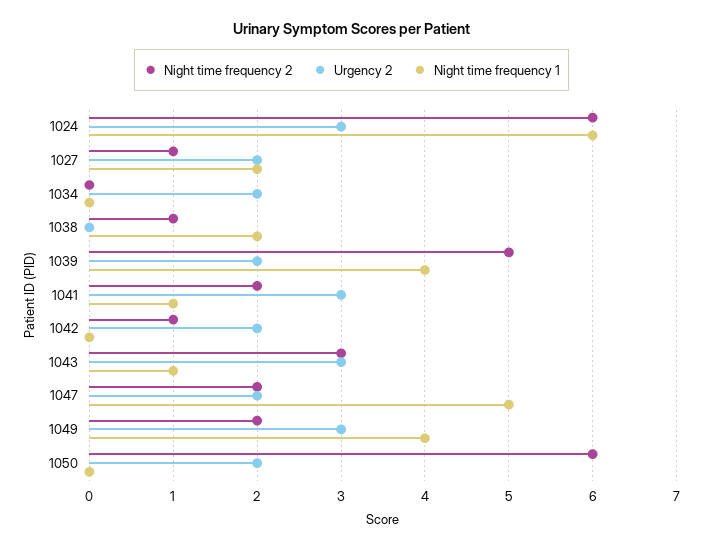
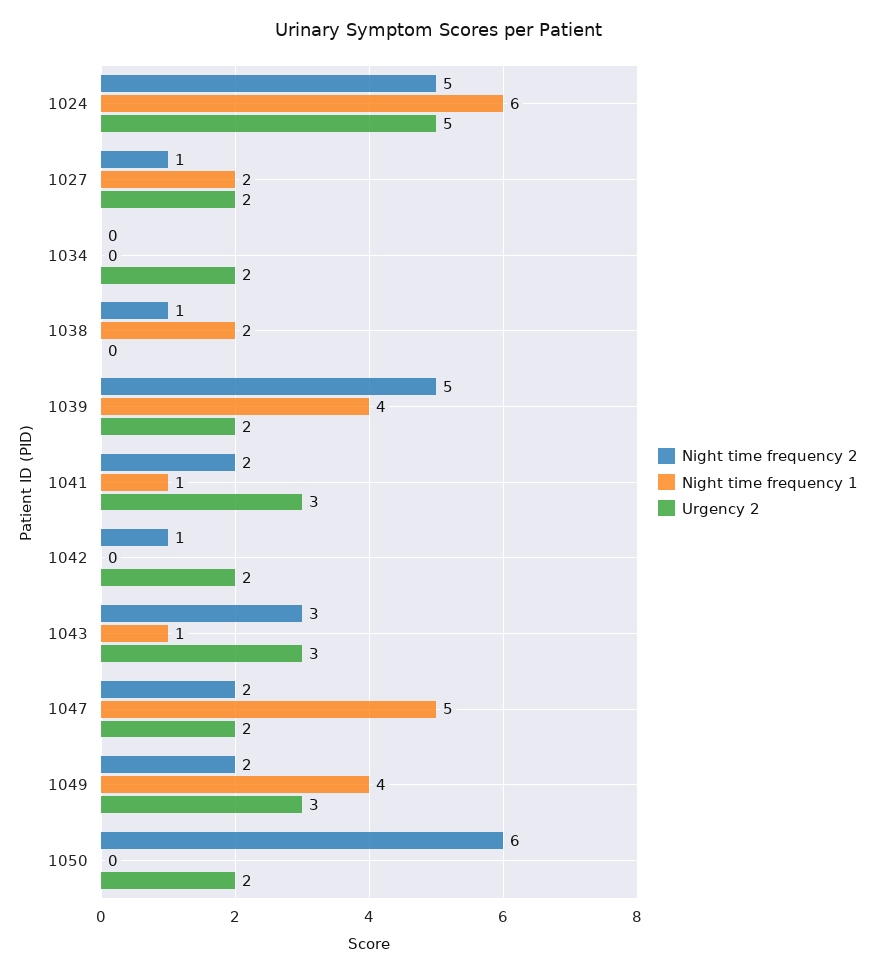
Night time frequency 2, 1024: 6 -> 5
Urgency 2, 1024: 3 -> 5

